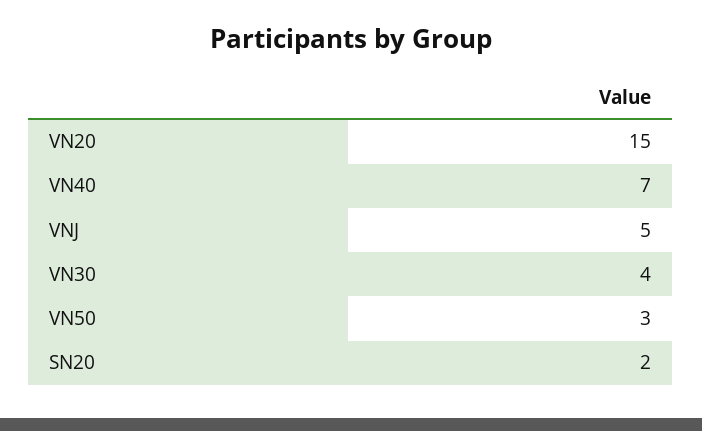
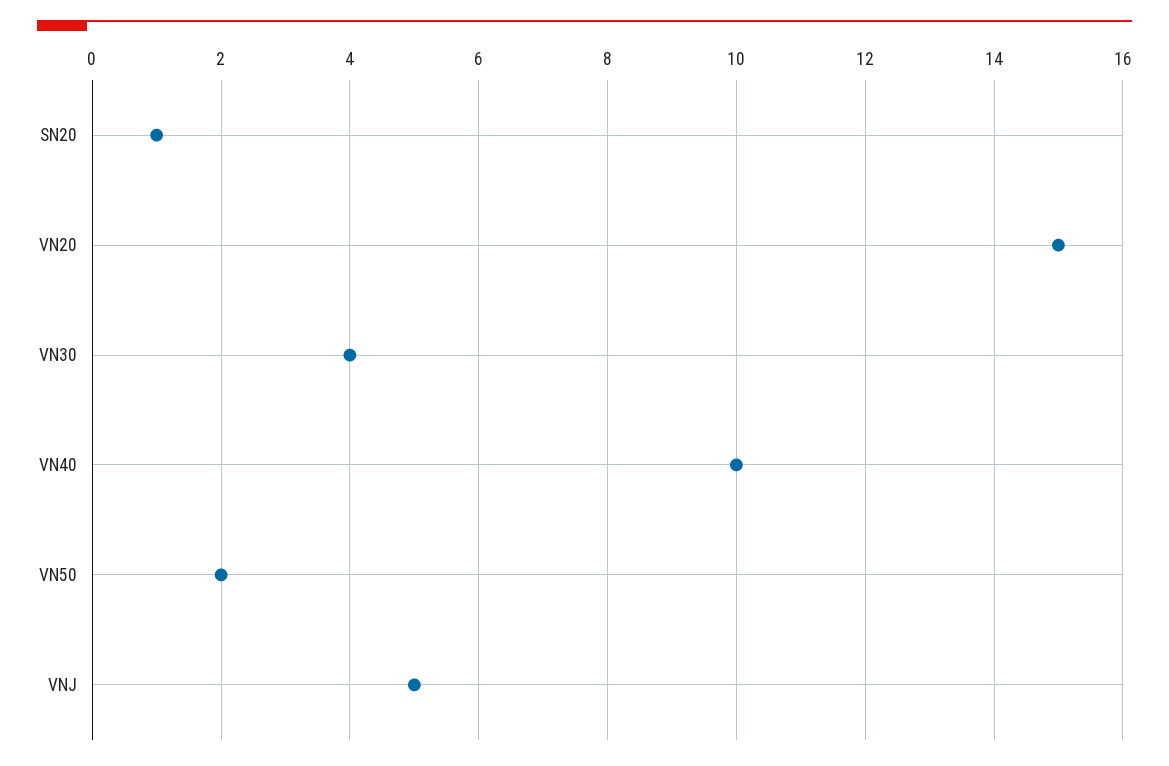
VN40: 7 -> 10
VN50: 3 -> 2
SN20: 2 -> 1

